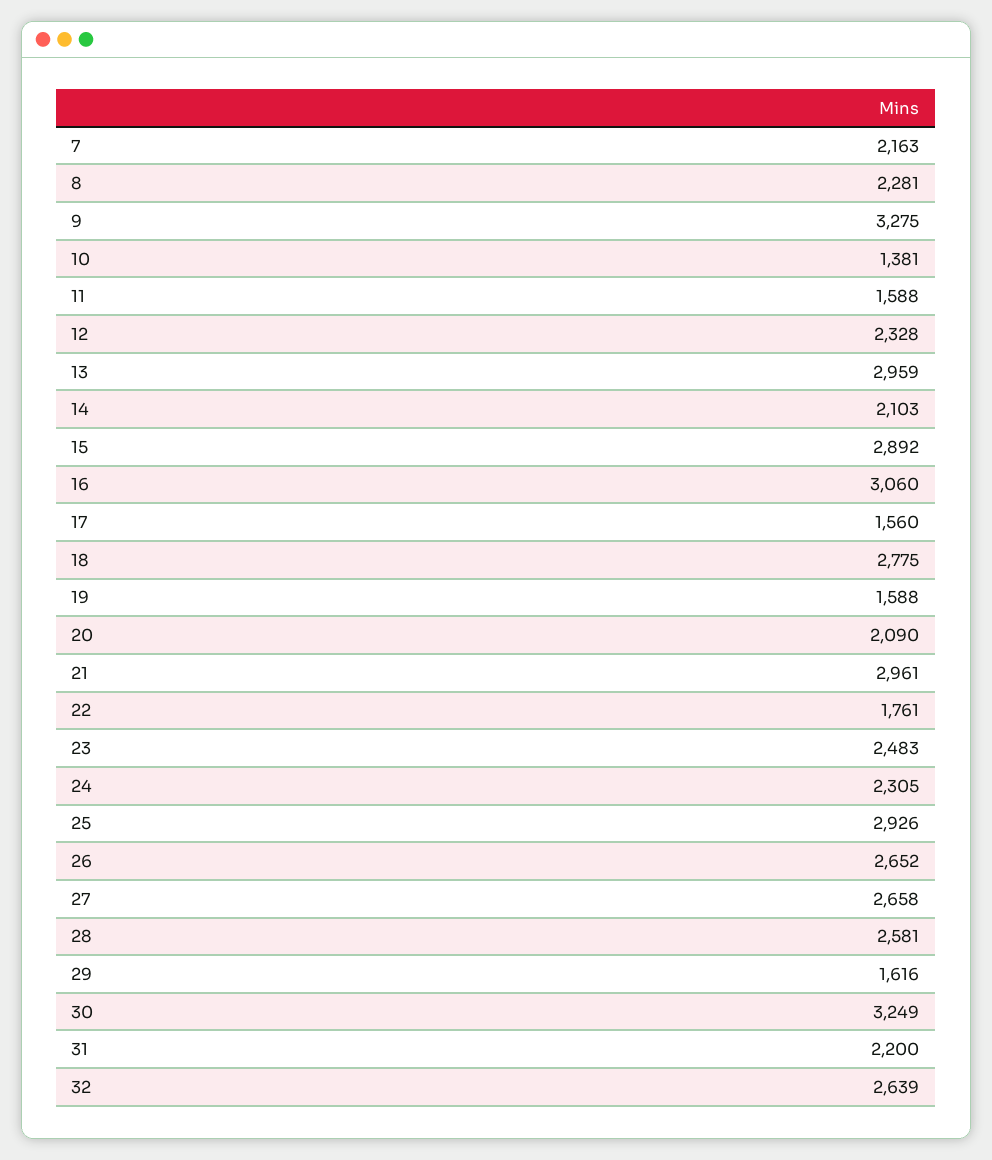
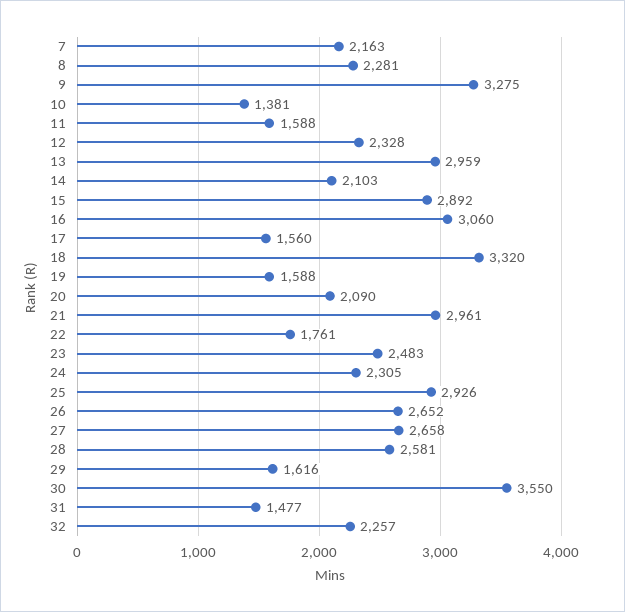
18: 2775 -> 3320
30: 3249 -> 3550
31: 2200 -> 1477
32: 2639 -> 2257

